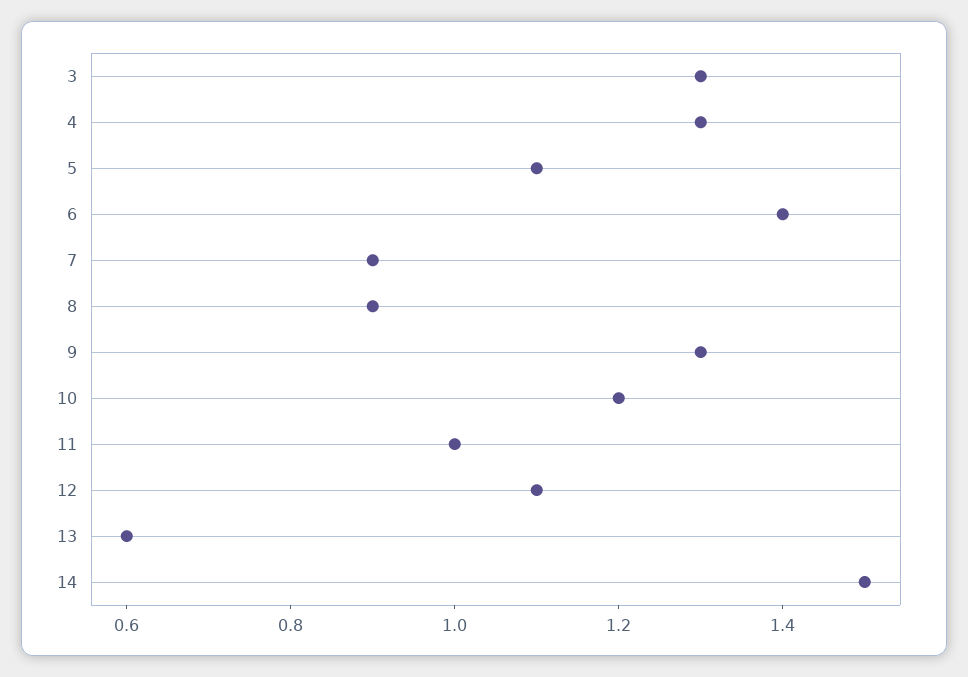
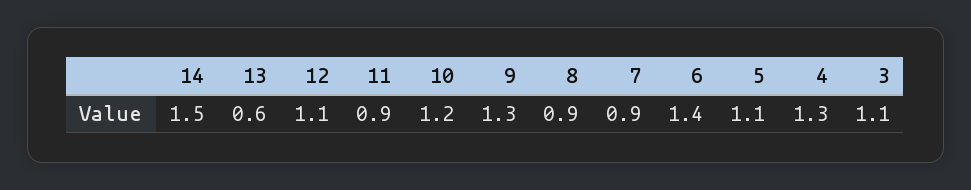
3: 1.3 -> 1.1
11: 1 -> 0.9

